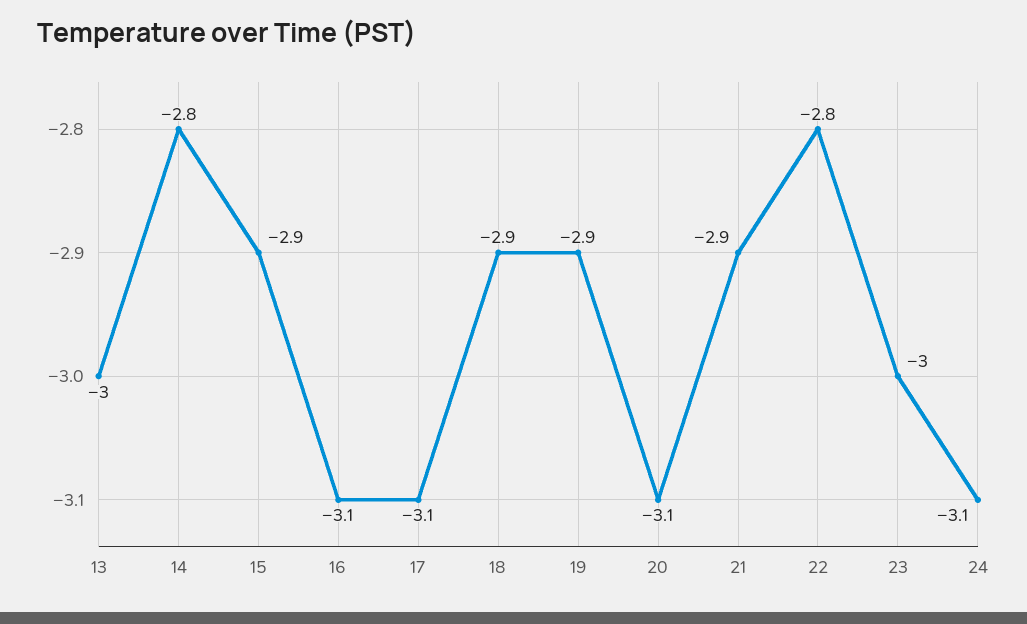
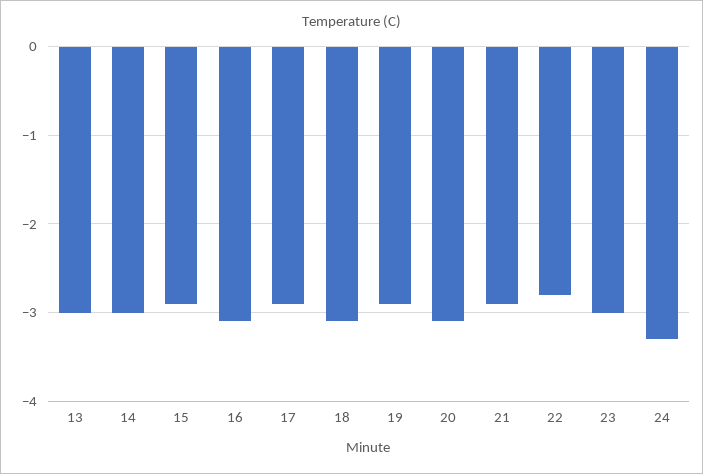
14: -2.8 -> -3
17: -3.1 -> -2.9
18: -2.9 -> -3.1
24: -3.1 -> -3.3

